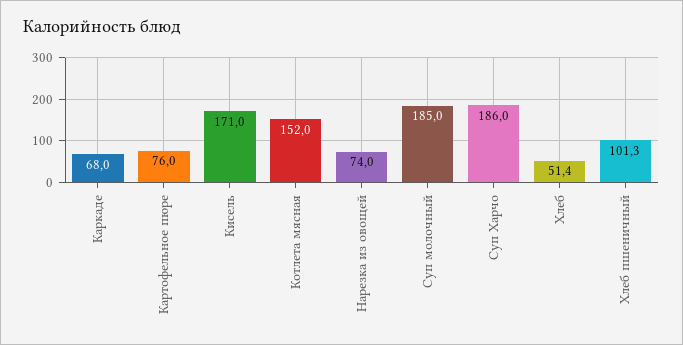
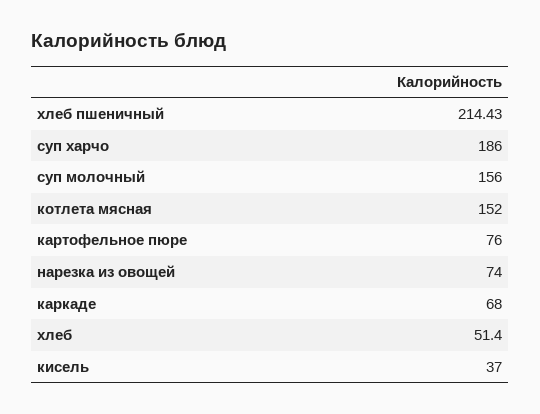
Кисель: 171 -> 37
Суп молочный: 185 -> 156
Хлеб пшеничный: 101.3 -> 214.43

